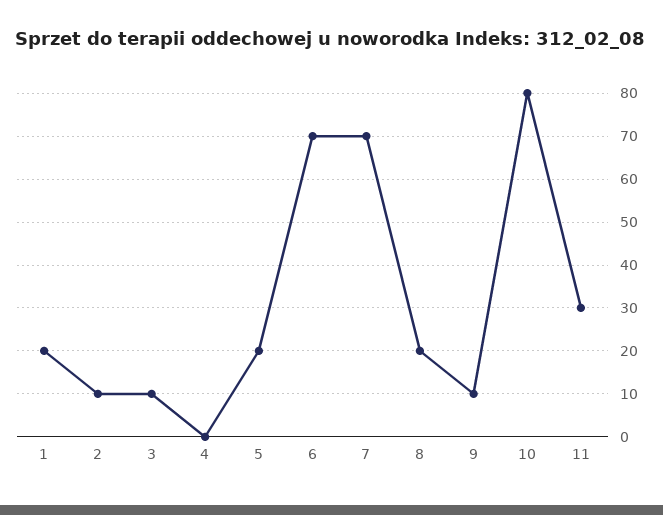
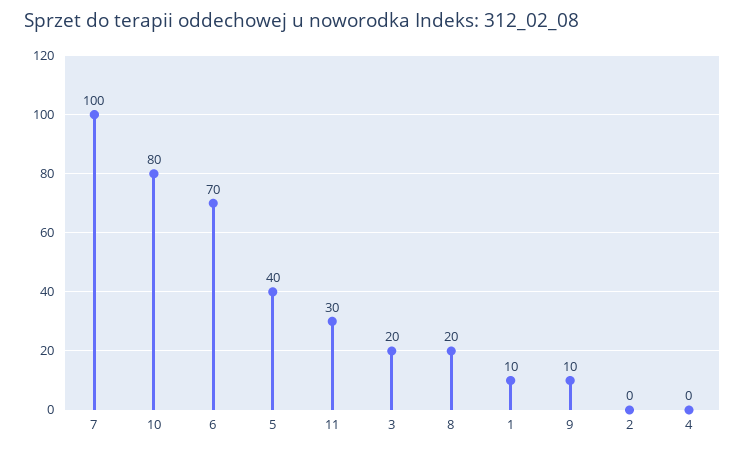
1: 20 -> 10
2: 10 -> 0
3: 10 -> 20
5: 20 -> 40
7: 70 -> 100

